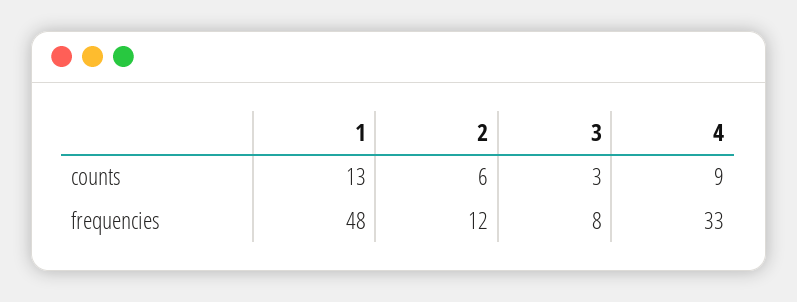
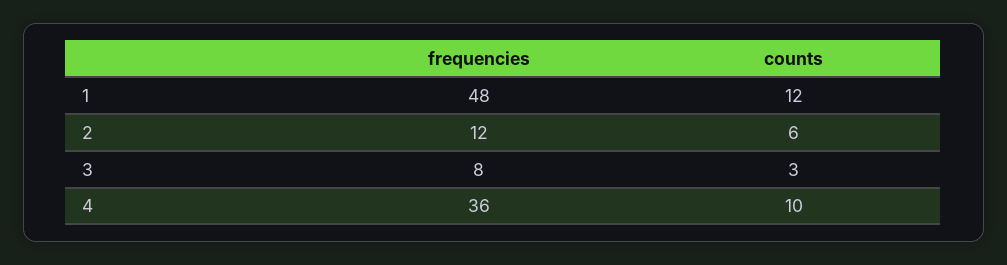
1, counts: 13 -> 12
4, counts: 9 -> 10
4, frequencies: 33 -> 36

